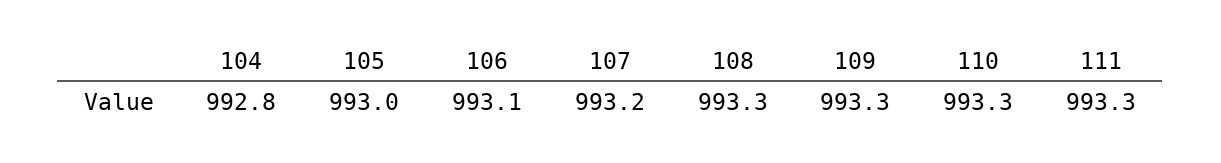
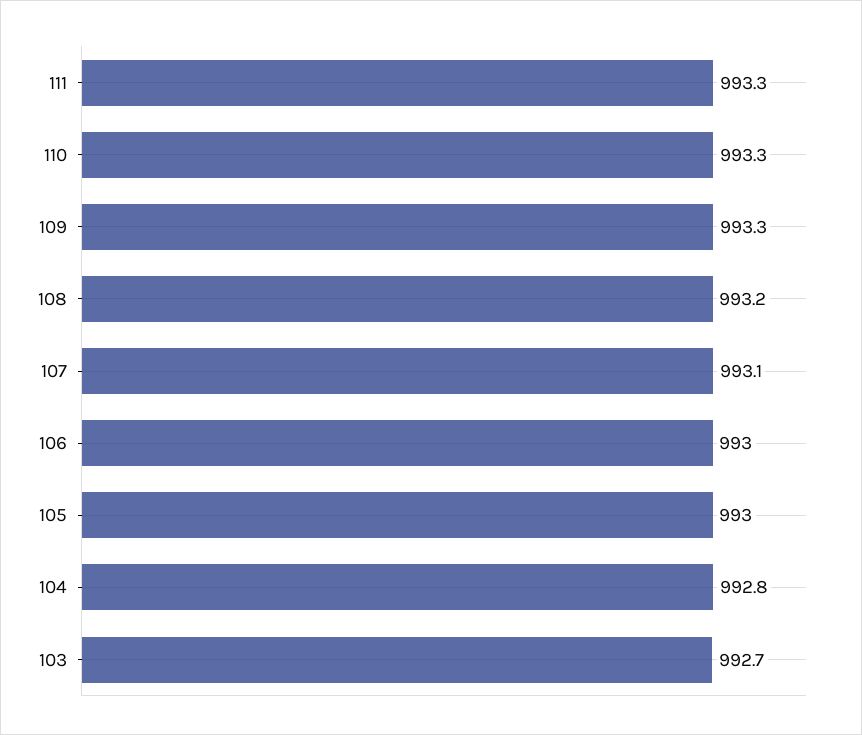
106: 993.1 -> 993
107: 993.2 -> 993.1
108: 993.3 -> 993.2
103: none -> 992.7

